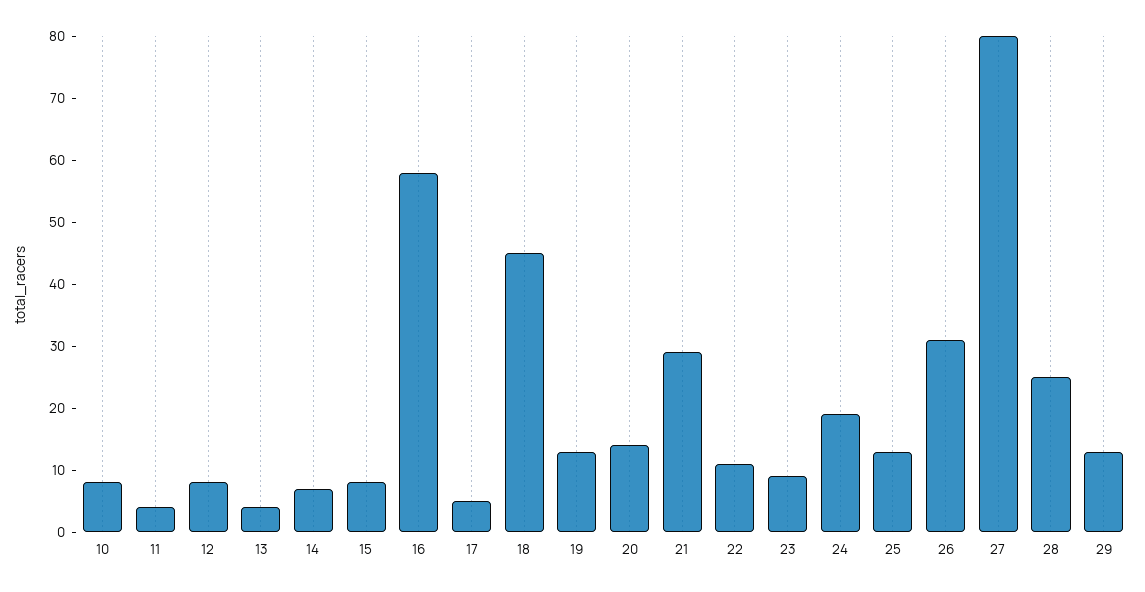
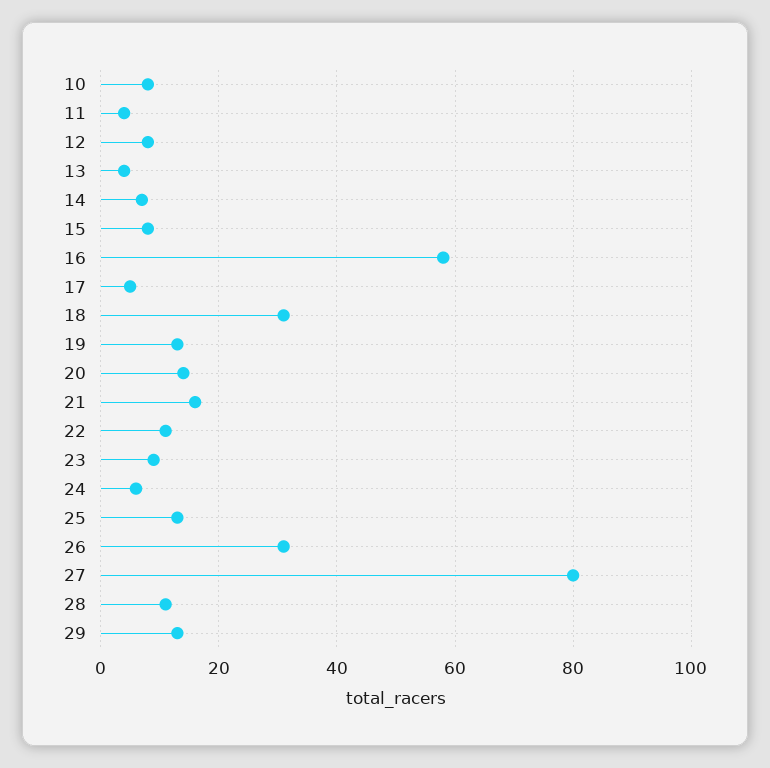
18: 45 -> 30
21: 30 -> 15
24: 20 -> 5
28: 25 -> 10

